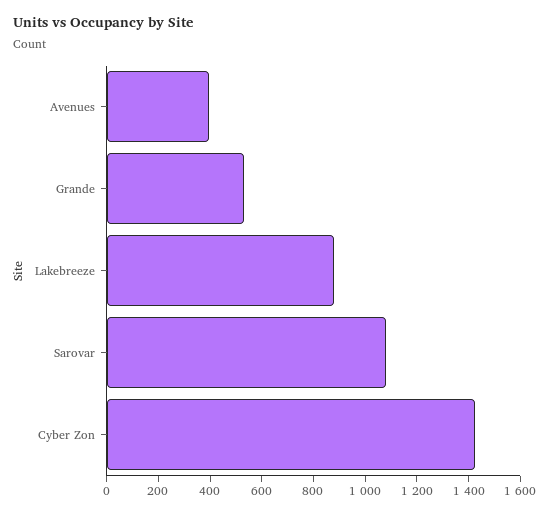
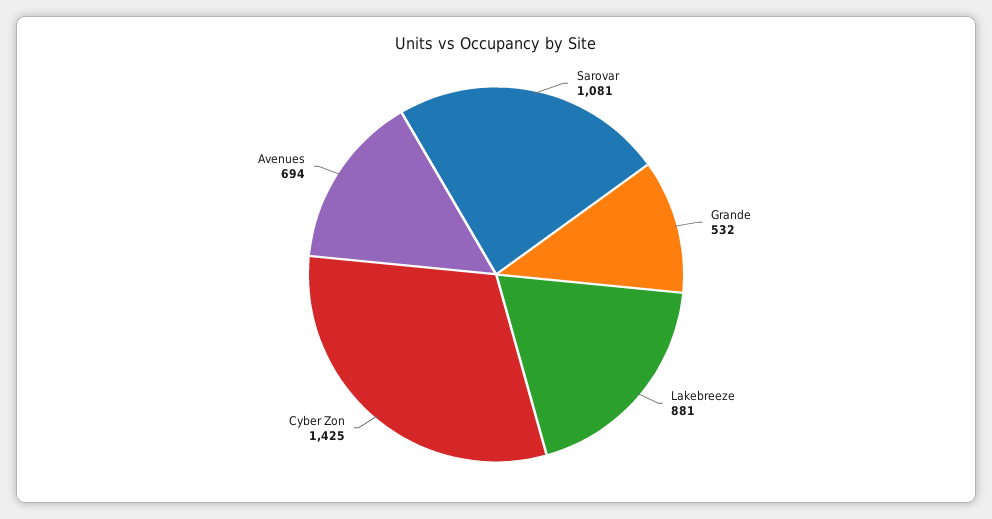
Avenues: 400 -> 694

